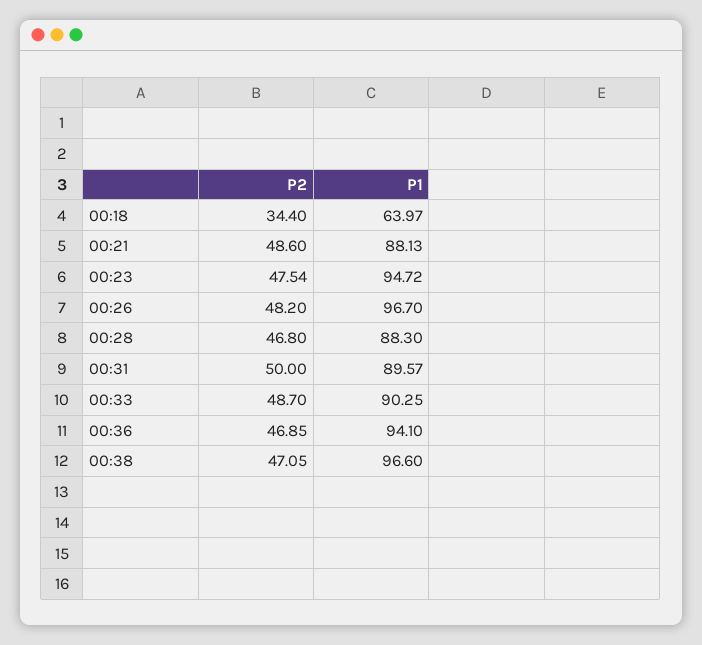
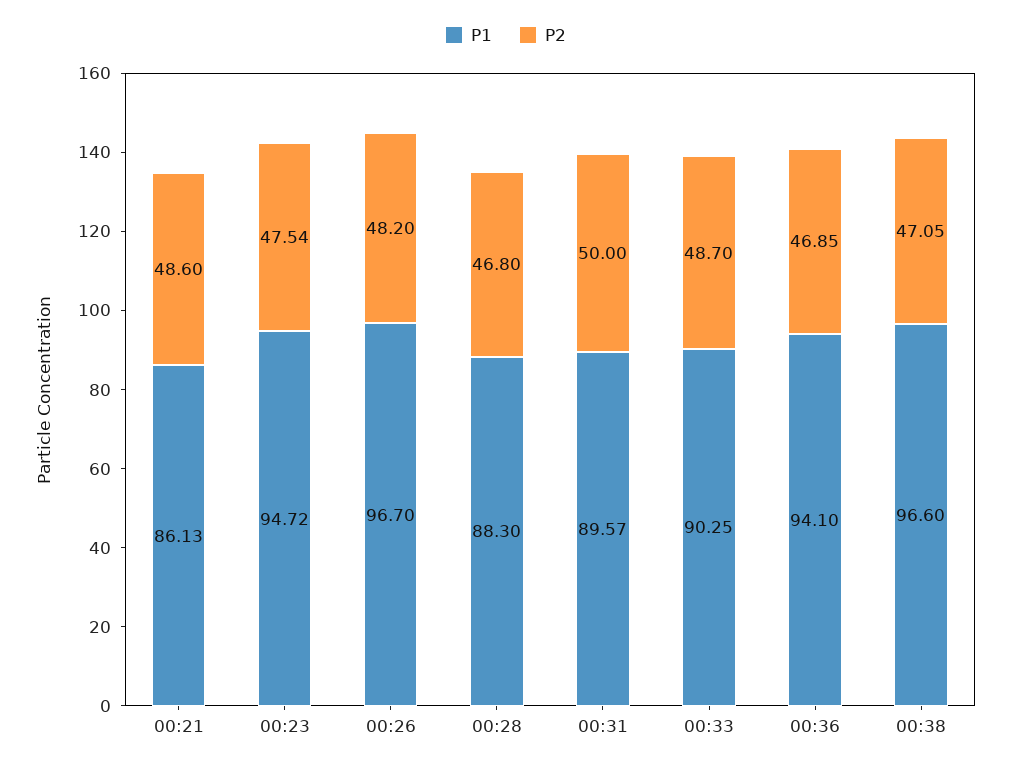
P2, 00:18: 34.4 -> none
P1, 00:18: 63.97 -> none
P1, 00:21: 88.13 -> 86.13

